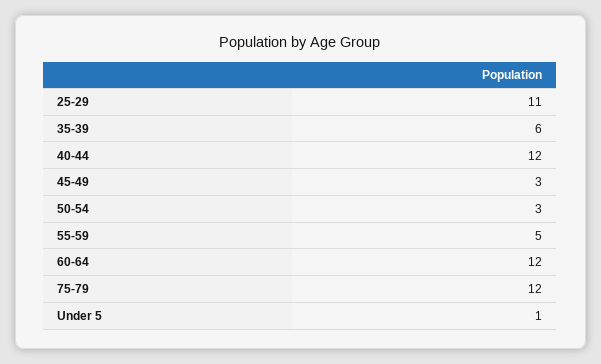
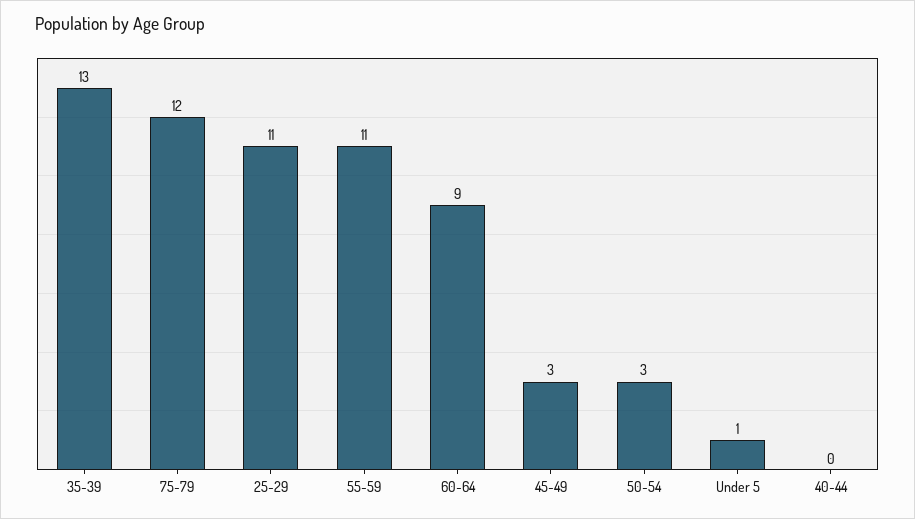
35-39: 6 -> 13
40-44: 12 -> 0
55-59: 5 -> 11
60-64: 12 -> 9

